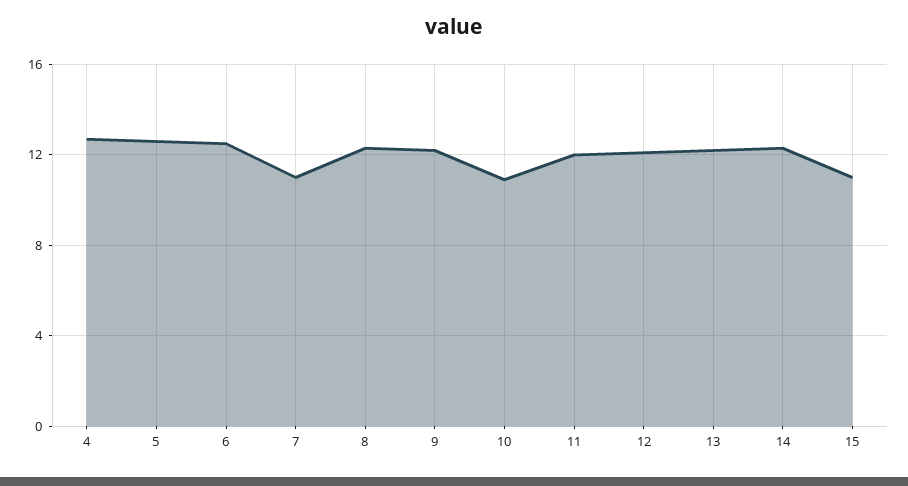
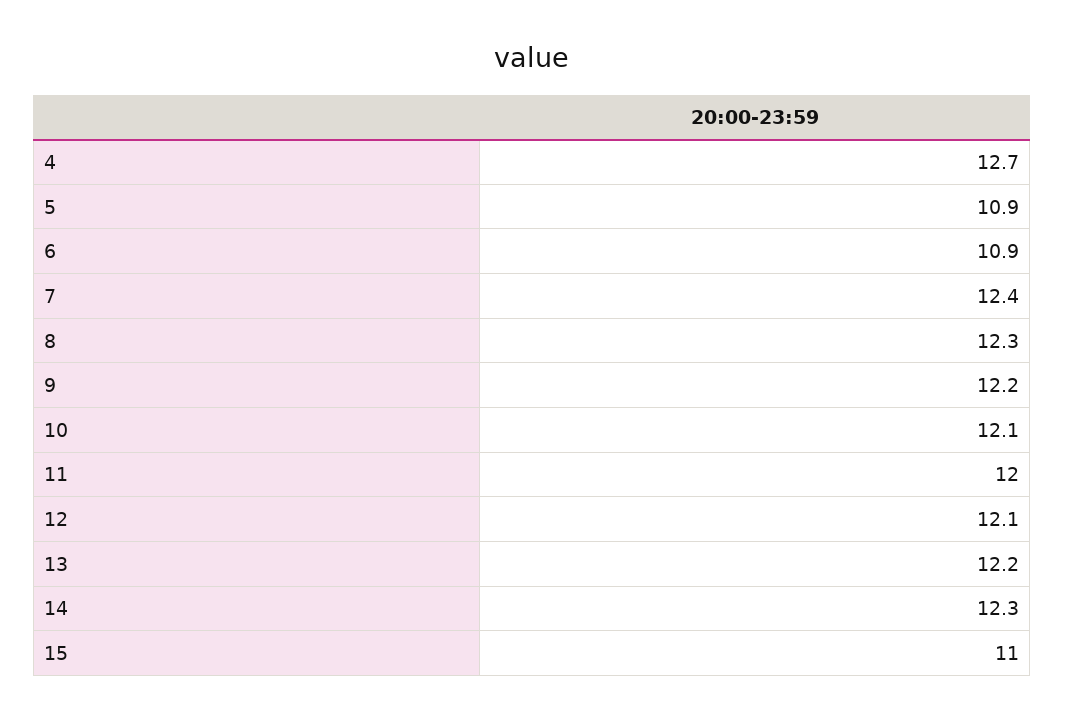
5: 12.5 -> 10.9
6: 12.5 -> 10.9
7: 11 -> 12.4
10: 11 -> 12.1

